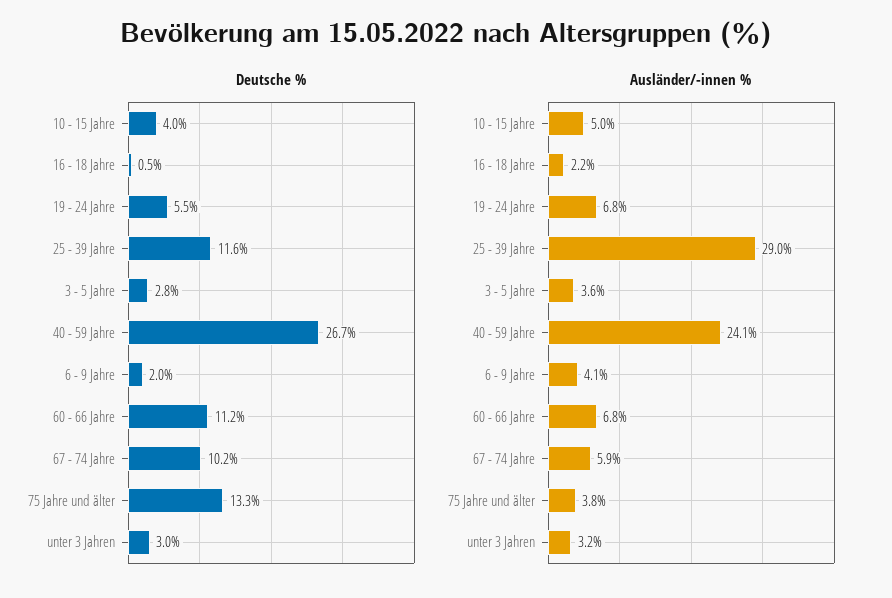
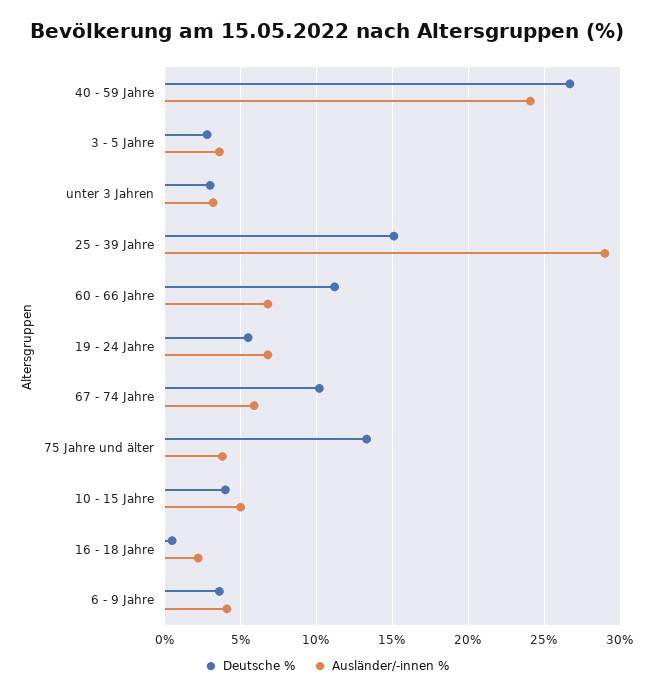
Deutsche %, 25 - 39 Jahre: 11.6 -> 15
Deutsche %, 6 - 9 Jahre: 2 -> 3.5

